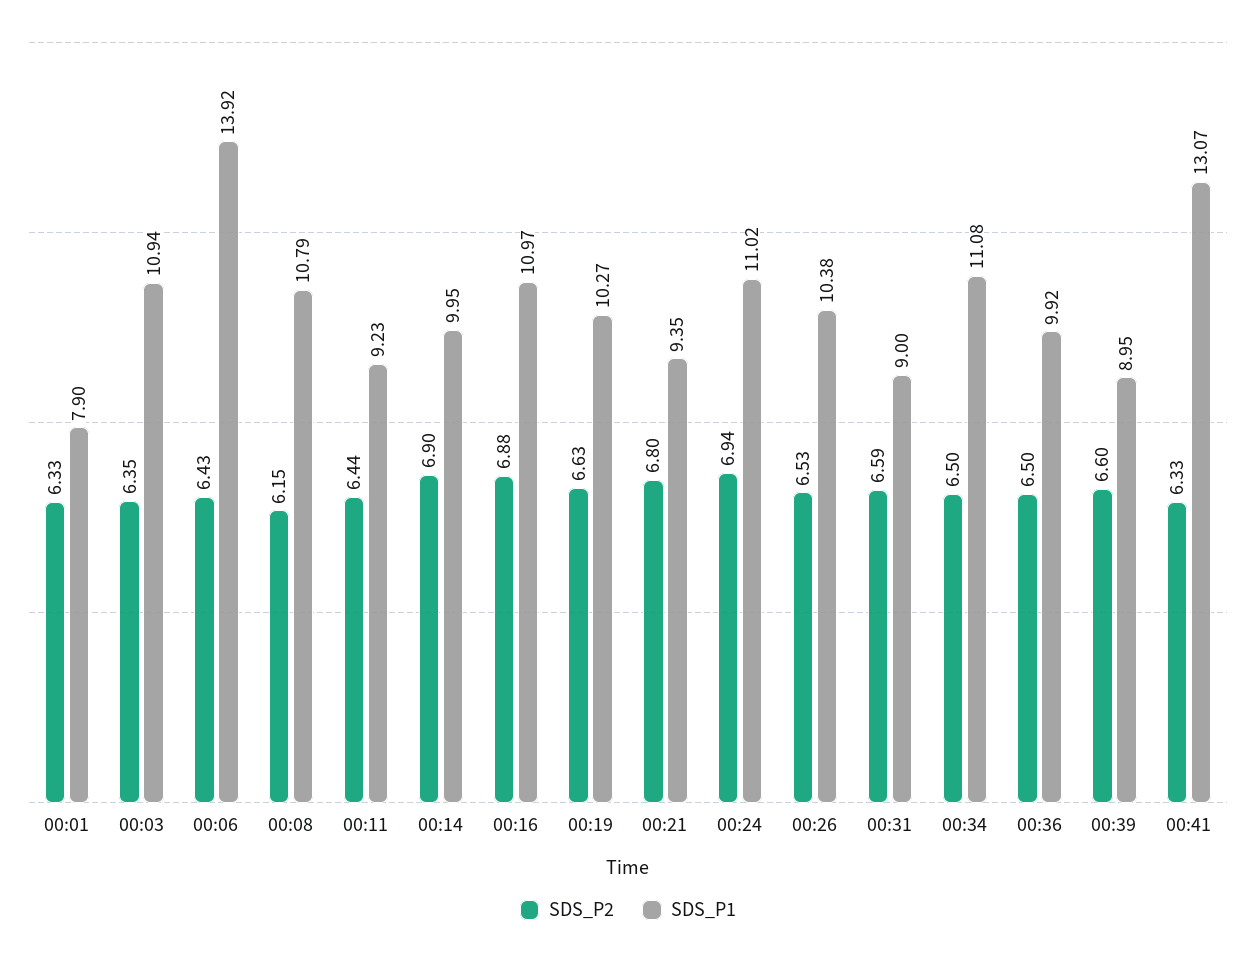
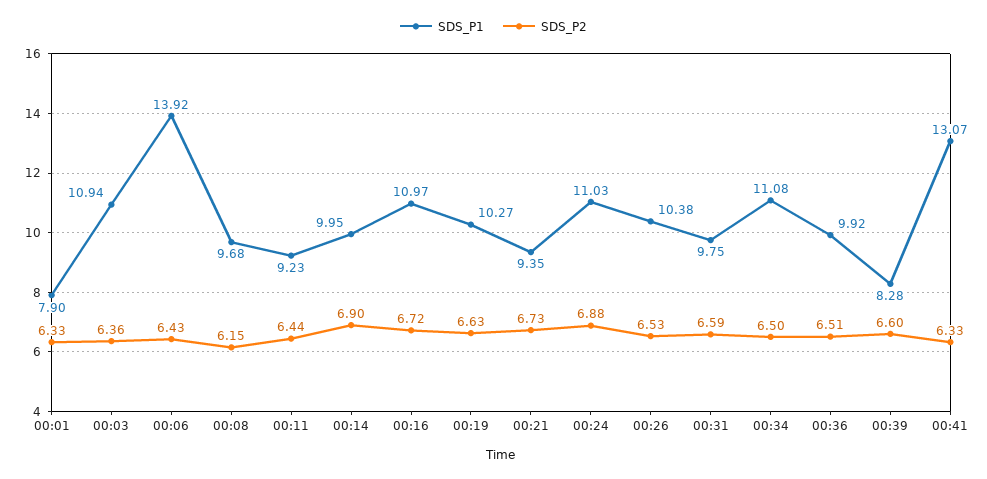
SDS_P2, 00:03: 6.35 -> 6.36
SDS_P1, 00:08: 10.79 -> 9.68
SDS_P2, 00:16: 6.88 -> 6.72
SDS_P2, 00:21: 6.8 -> 6.73
SDS_P2, 00:24: 6.94 -> 6.88
SDS_P1, 00:24: 11.02 -> 11.03
SDS_P1, 00:31: 9 -> 9.75
SDS_P2, 00:36: 6.5 -> 6.51
SDS_P1, 00:39: 8.95 -> 8.28

